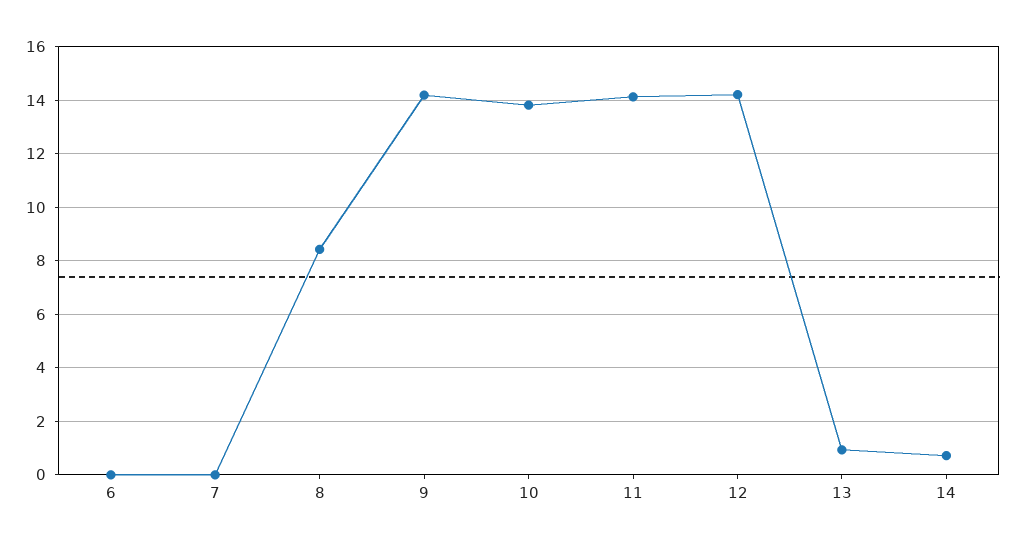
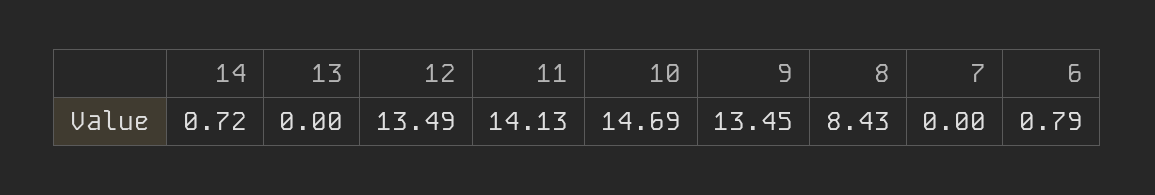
6: 0 -> 0.79
9: 14.25 -> 13.45
10: 13.75 -> 14.69
12: 14.25 -> 13.49
13: 1 -> 0

